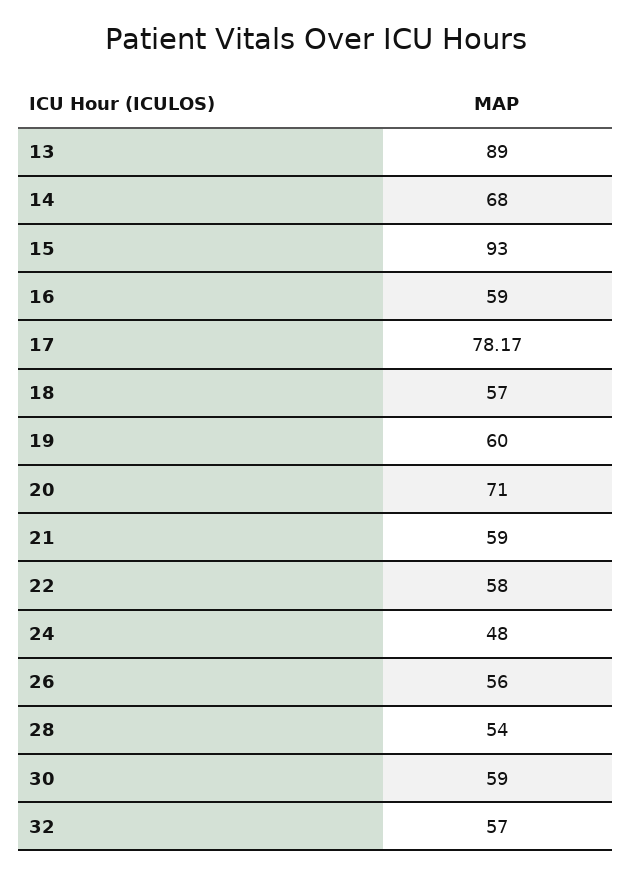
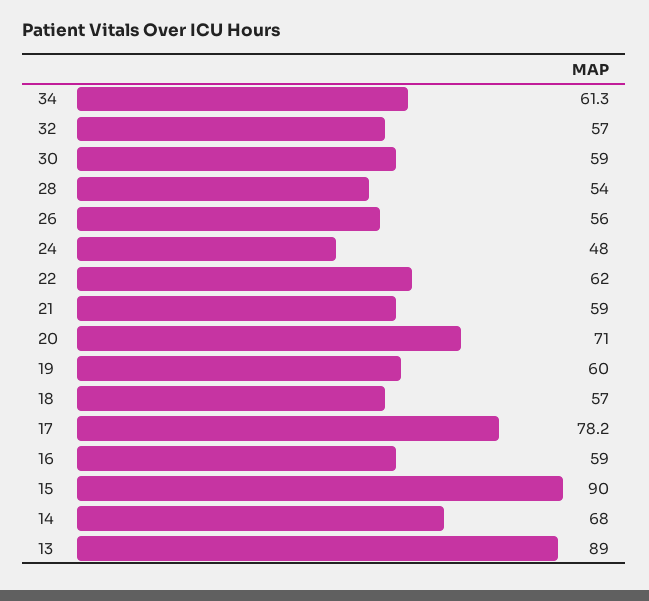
15: 93 -> 90
22: 58 -> 62
34: none -> 61.3

